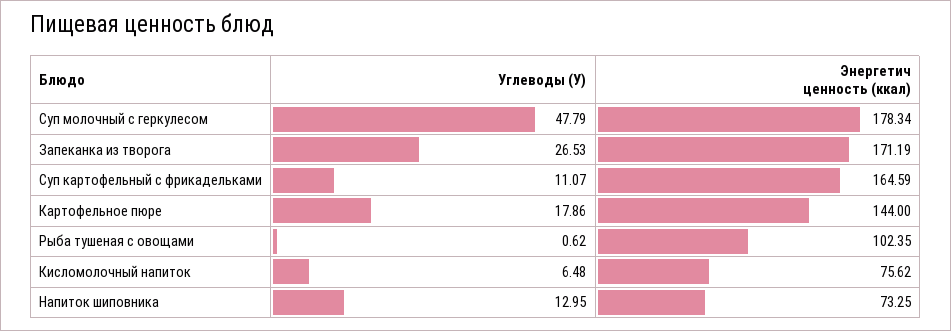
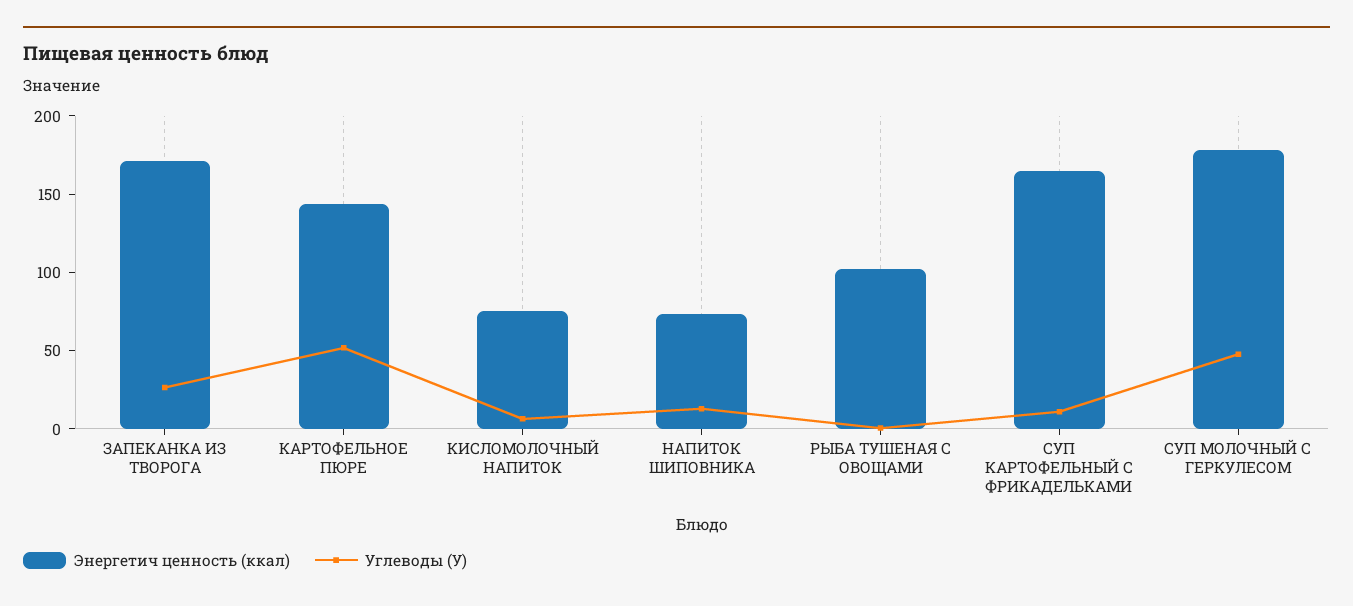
Углеводы (У), Картофельное пюре: 17.86 -> 50

